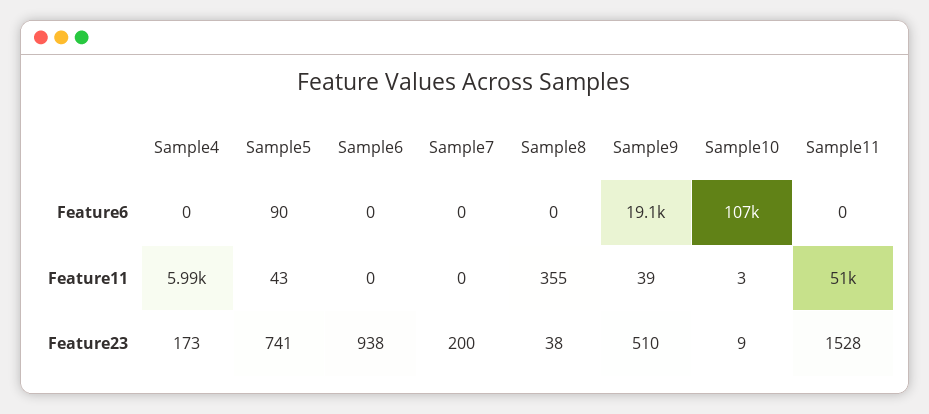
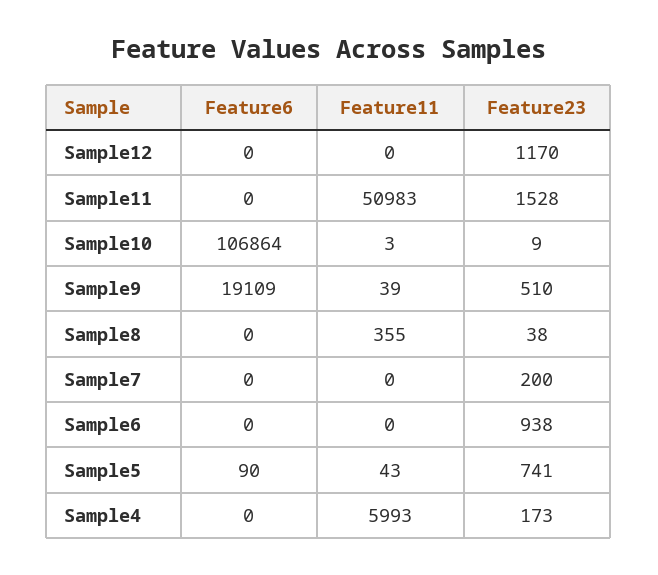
Sample12, Feature6: none -> 0
Sample12, Feature11: none -> 0
Sample12, Feature23: none -> 1170

